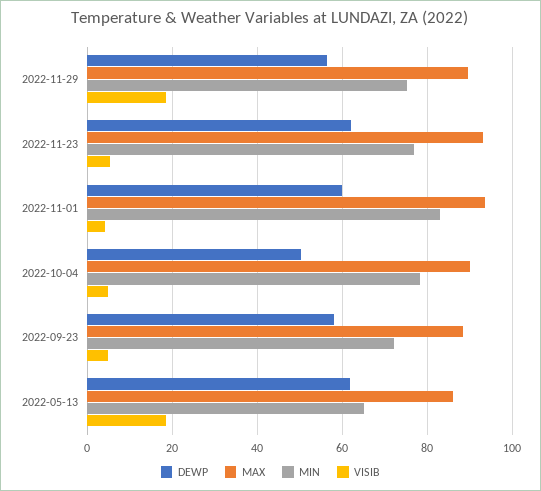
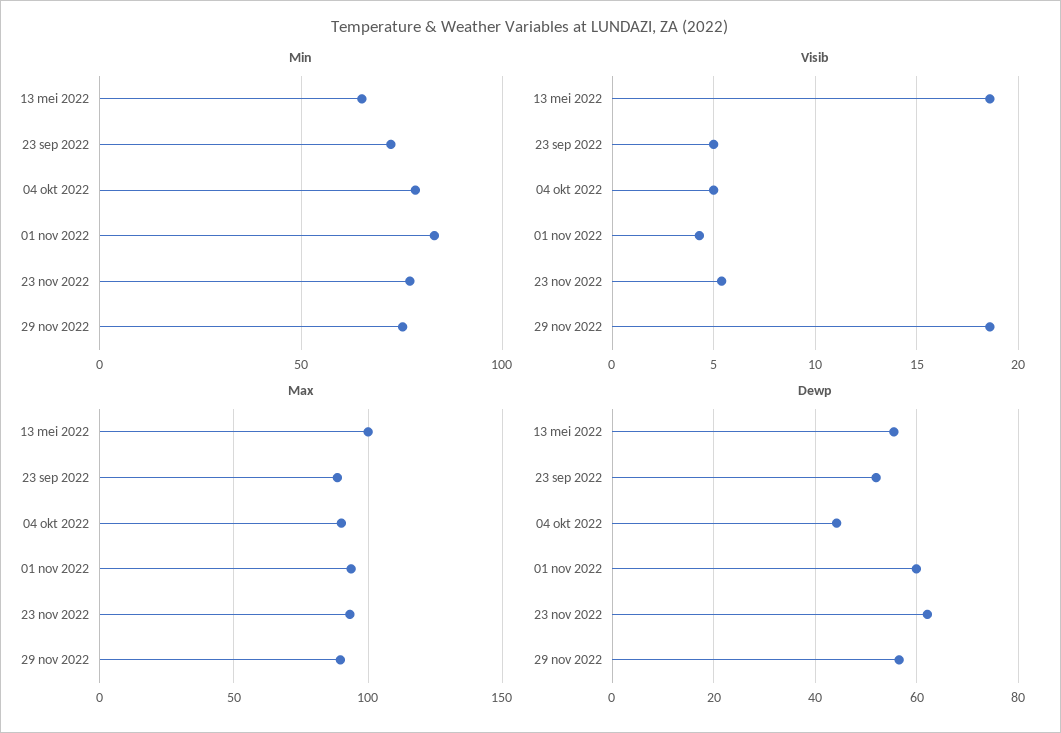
DEWP, 2022-10-04: 50 -> 44
DEWP, 2022-09-23: 58 -> 52
DEWP, 2022-05-13: 62 -> 56
MAX, 2022-05-13: 86 -> 100

